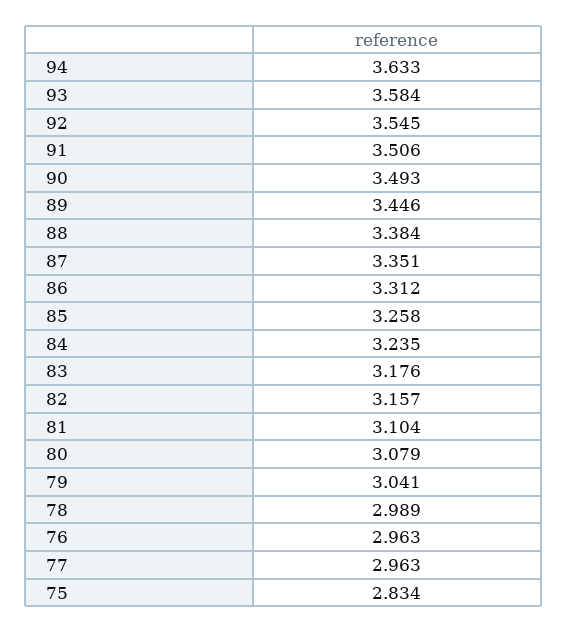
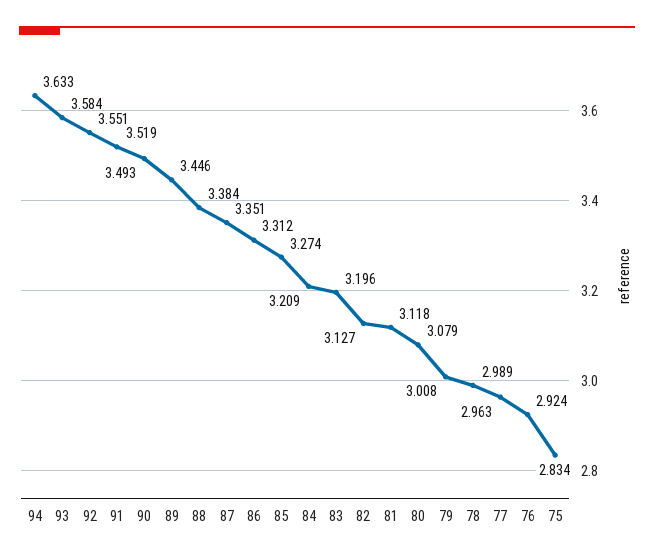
92: 3.545 -> 3.551
91: 3.506 -> 3.519
85: 3.258 -> 3.274
84: 3.235 -> 3.209
83: 3.176 -> 3.196
82: 3.157 -> 3.127
81: 3.104 -> 3.118
79: 3.041 -> 3.008
76: 2.963 -> 2.924

